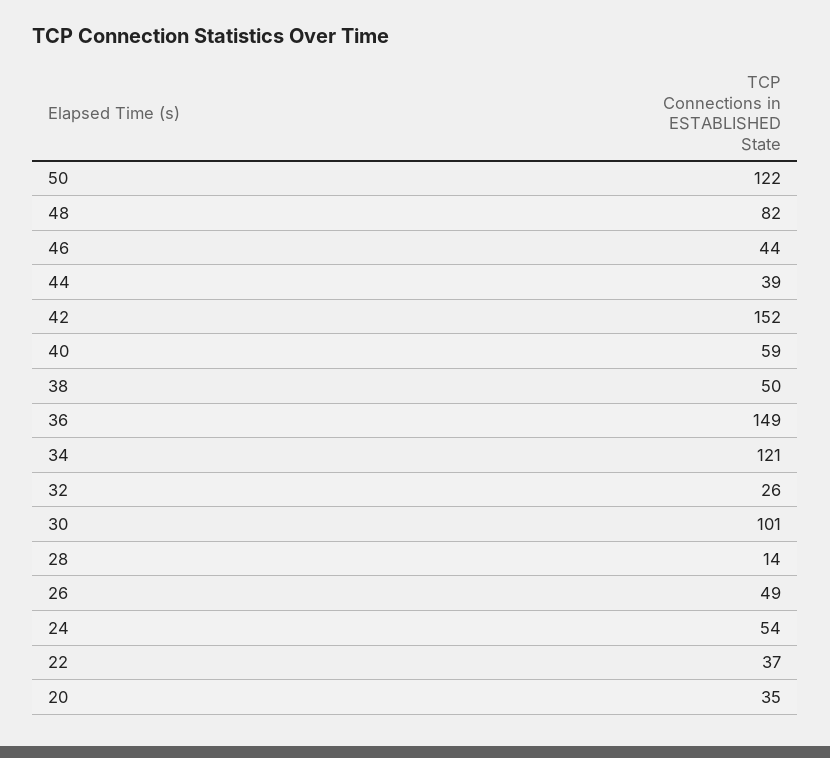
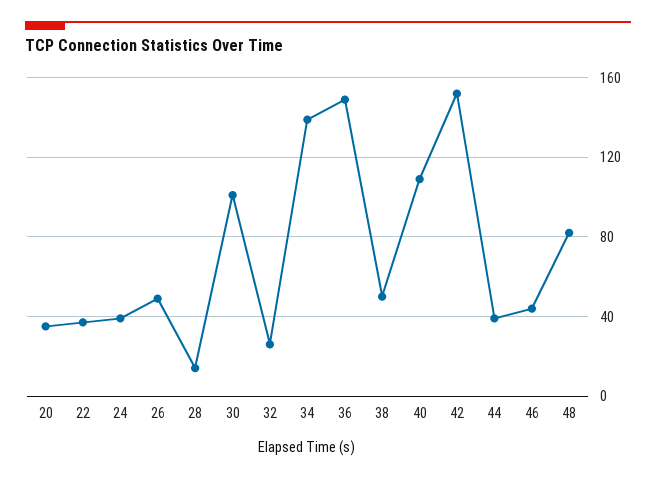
50: 122 -> none
40: 59 -> 110
34: 121 -> 140
24: 54 -> 40

